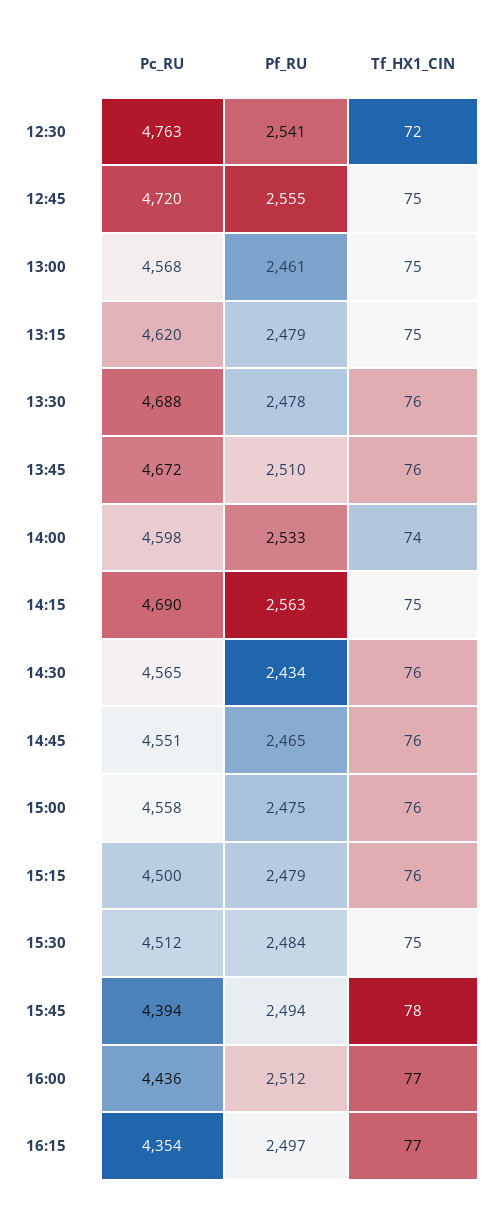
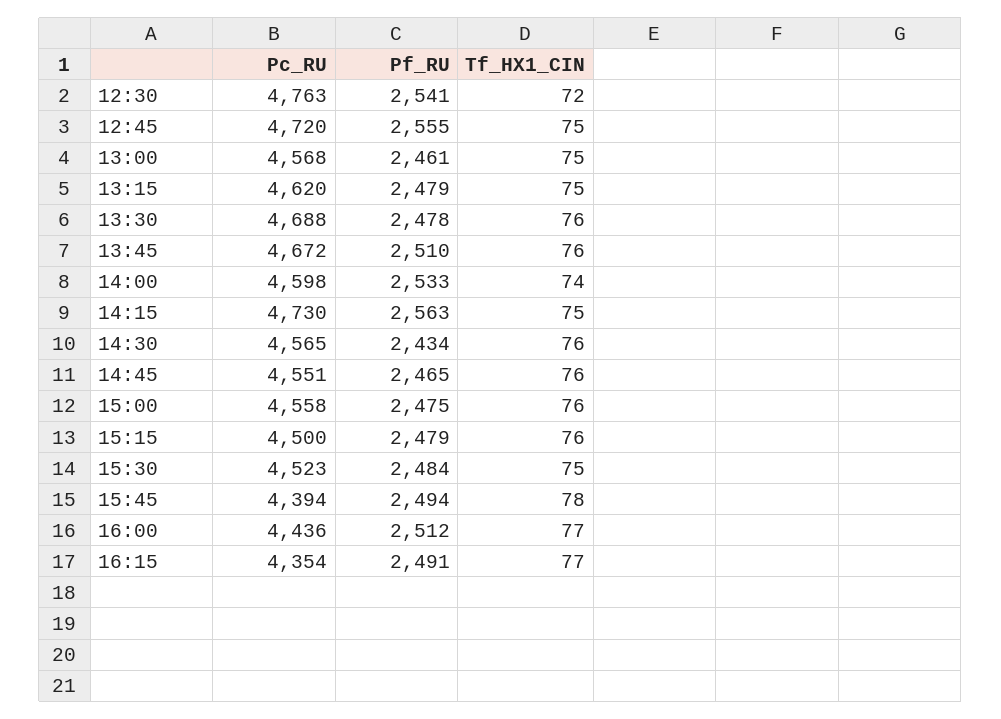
Pc_RU, 14:15: 4690 -> 4730
Pc_RU, 15:30: 4512 -> 4523
Pf_RU, 16:15: 2497 -> 2491

